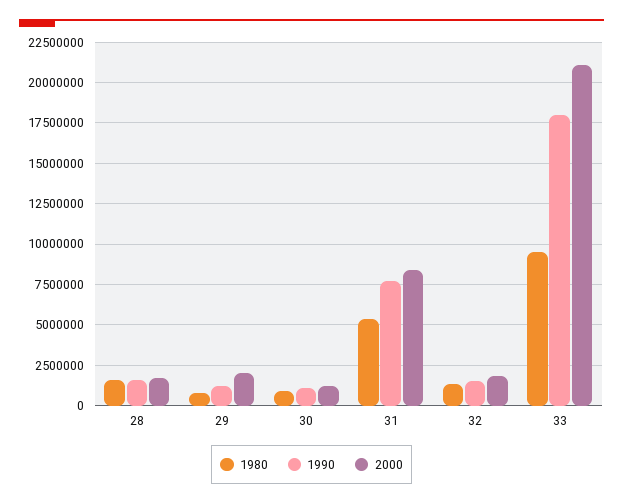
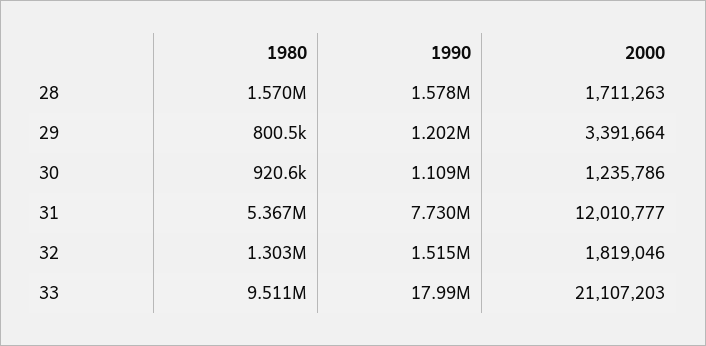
2000, 29: 2000000 -> 3391664
2000, 31: 8500000 -> 12010777

